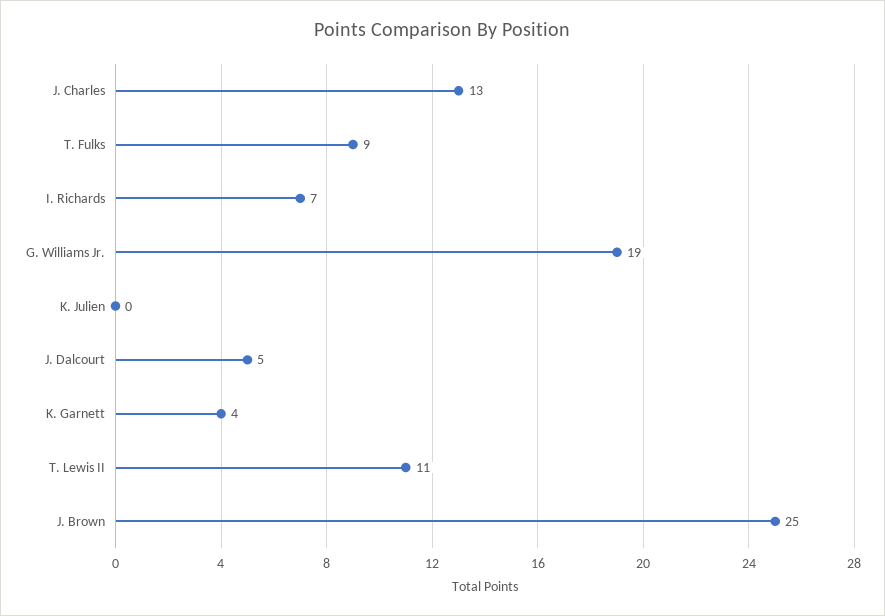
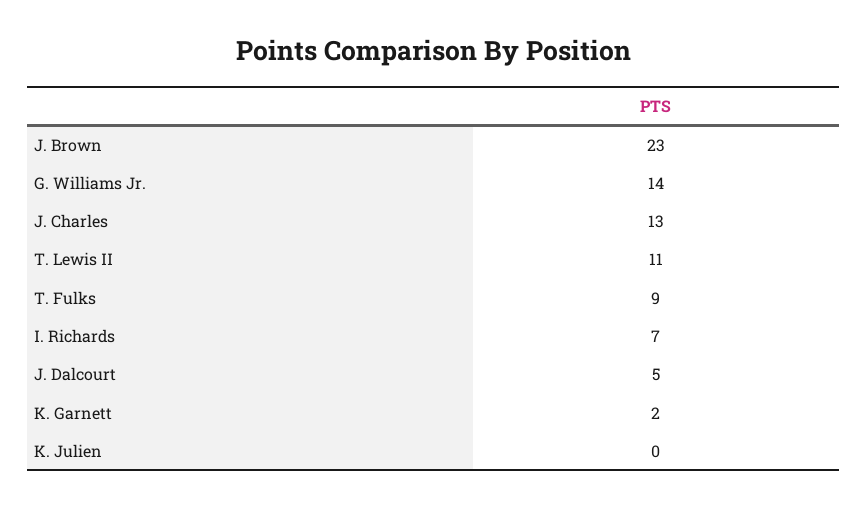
G. Williams Jr.: 19 -> 14
K. Garnett: 4 -> 2
J. Brown: 25 -> 23

